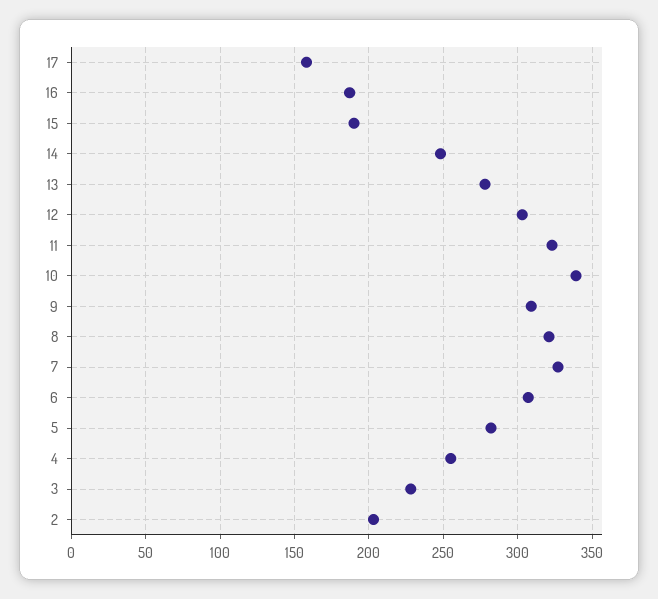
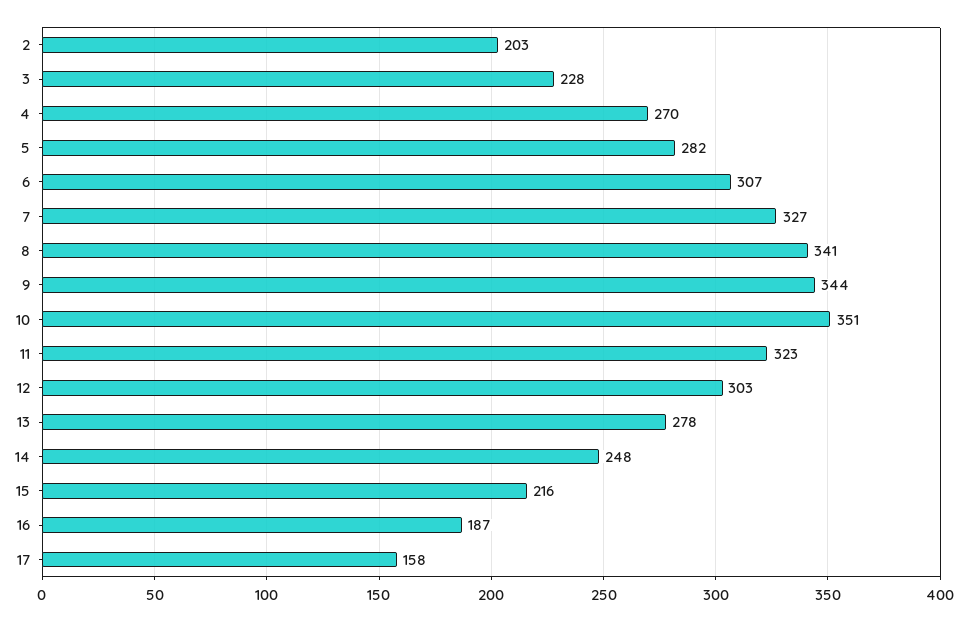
15: 190 -> 216
10: 340 -> 351
9: 310 -> 344
8: 320 -> 341
4: 255 -> 270

